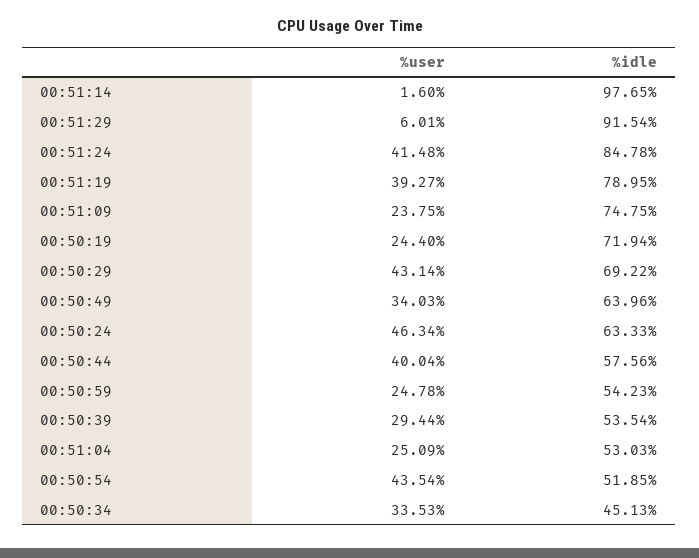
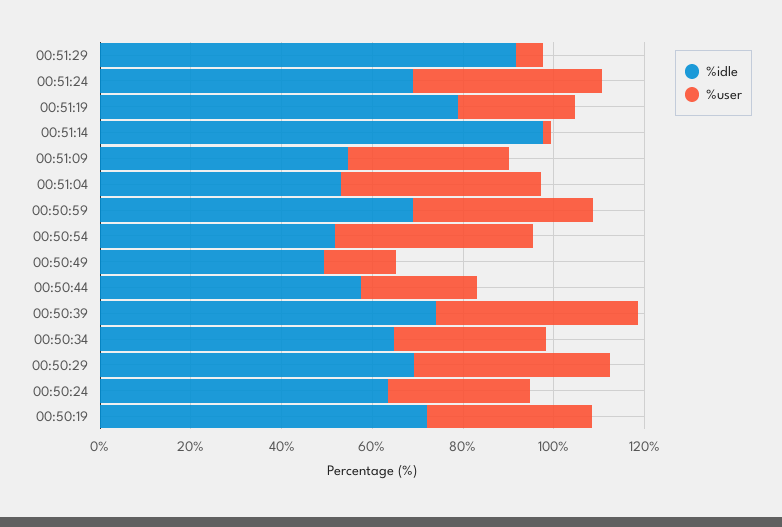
%idle, 00:51:24: 84.78 -> 70
%user, 00:51:19: 39.27 -> 25
%user, 00:51:09: 23.75 -> 35
%idle, 00:51:09: 74.75 -> 55
%user, 00:50:19: 24.4 -> 35
%user, 00:50:49: 34.03 -> 15
%idle, 00:50:49: 63.96 -> 50
%user, 00:50:24: 46.34 -> 30
%user, 00:50:44: 40.04 -> 25
%user, 00:50:59: 24.78 -> 40
%idle, 00:50:59: 54.23 -> 70
%user, 00:50:39: 29.44 -> 45
%idle, 00:50:39: 53.54 -> 75
%user, 00:51:04: 25.09 -> 45
%idle, 00:50:34: 45.13 -> 65

